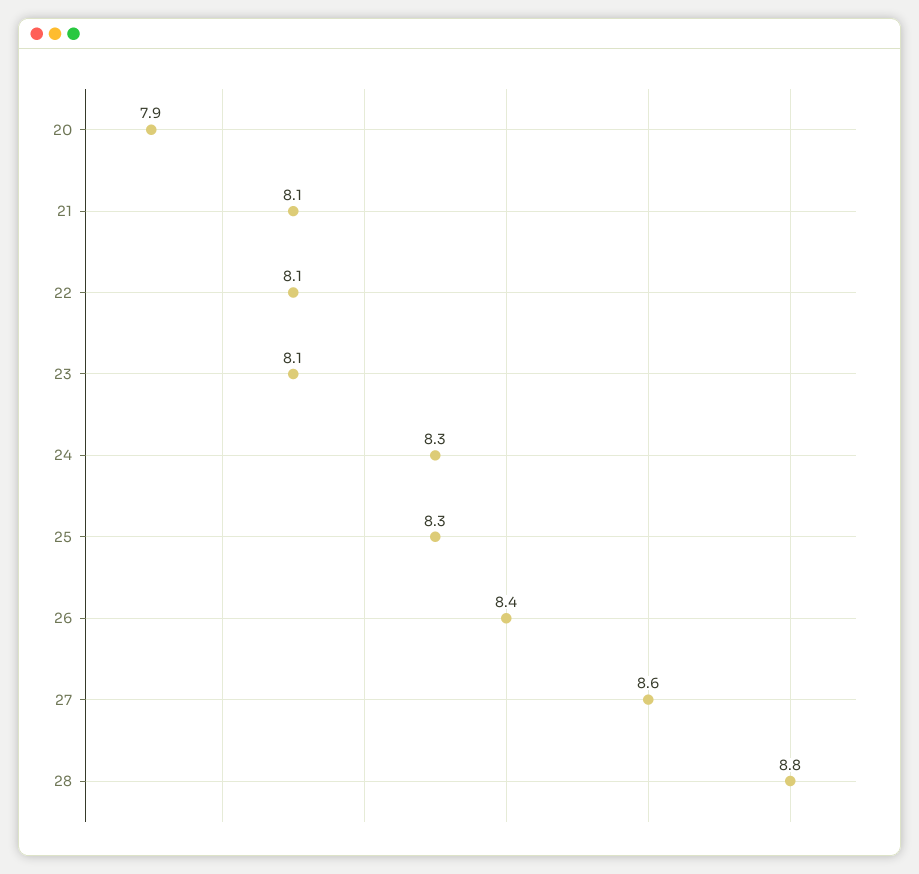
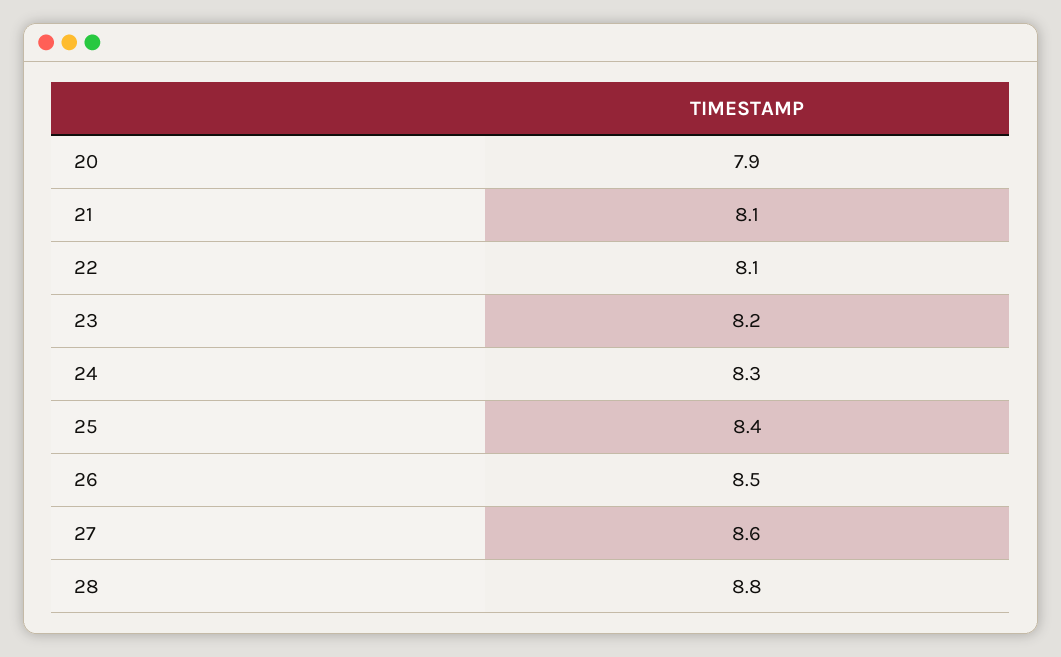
23: 8.1 -> 8.2
25: 8.3 -> 8.4
26: 8.4 -> 8.5

